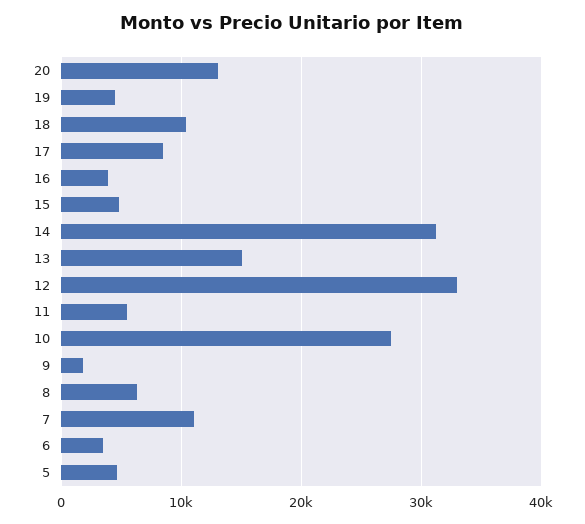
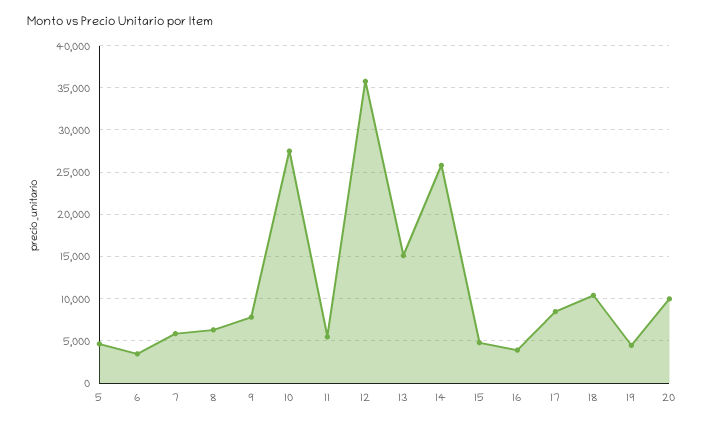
20: 13000 -> 10000
14: 31000 -> 26000
12: 33000 -> 36000
9: 2000 -> 8000
7: 11000 -> 6000

